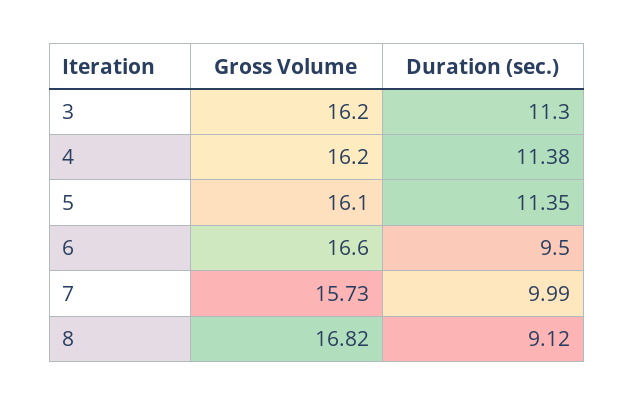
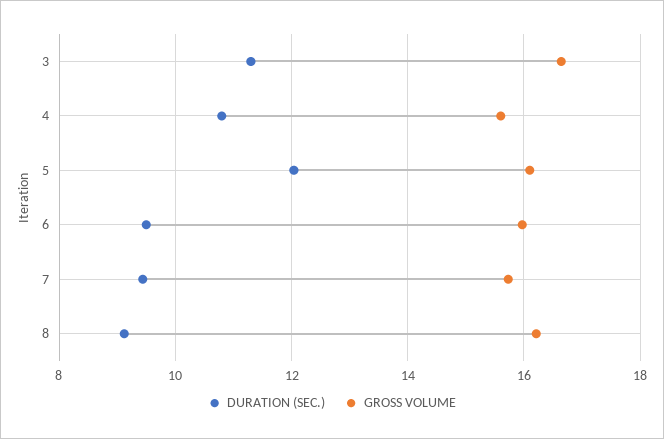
Gross Volume, 3: 16.2 -> 16.6
Gross Volume, 4: 16.2 -> 15.6
Duration (sec.), 4: 11.38 -> 10.8
Duration (sec.), 5: 11.35 -> 12
Gross Volume, 6: 16.6 -> 16
Duration (sec.), 7: 9.99 -> 9.4
Gross Volume, 8: 16.82 -> 16.2

